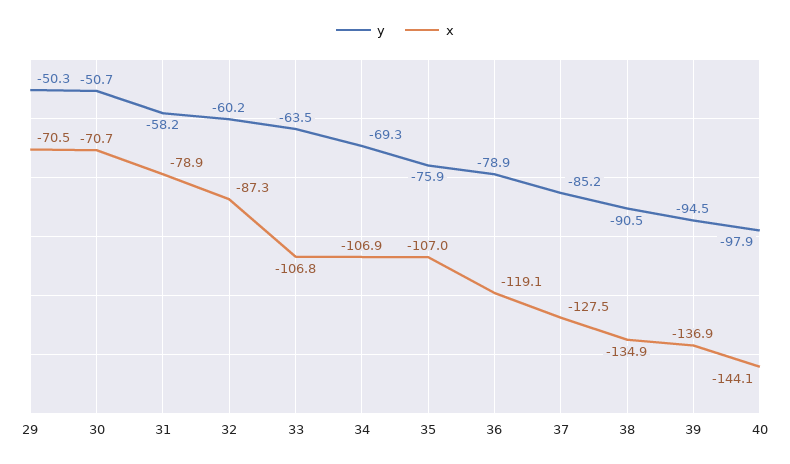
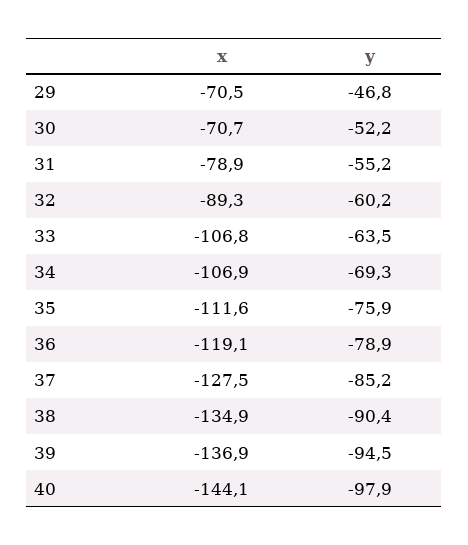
y, 29: -50.3 -> -46.8
y, 30: -50.7 -> -52.2
y, 31: -58.2 -> -55.2
x, 32: -87.3 -> -89.3
x, 35: -107 -> -111.6
y, 38: -90.5 -> -90.4

